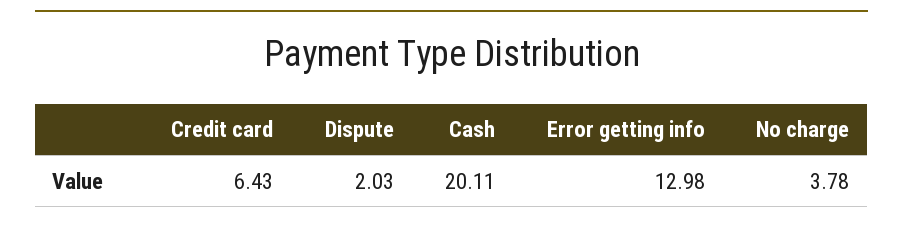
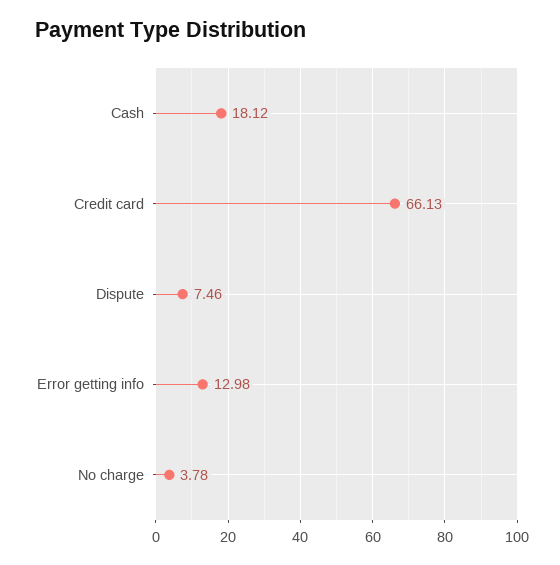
Credit card: 6.43 -> 66.13
Dispute: 2.03 -> 7.46
Cash: 20.11 -> 18.12

